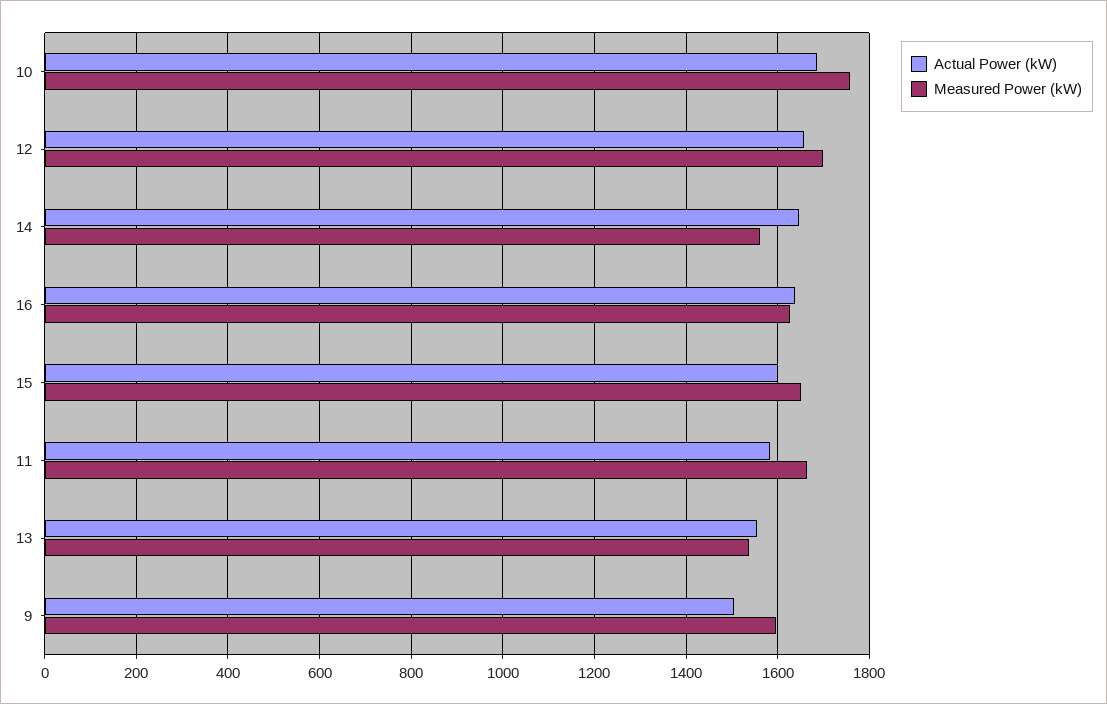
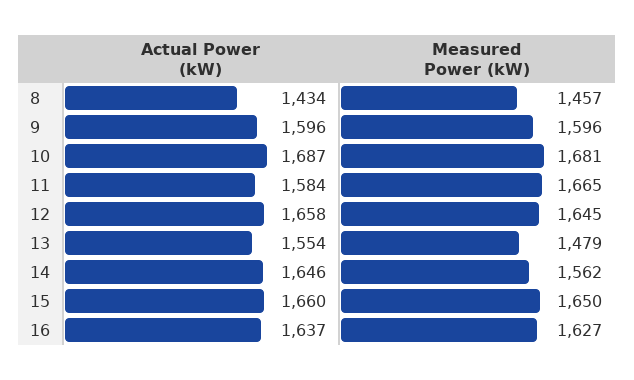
Measured Power (kW), 10: 1760 -> 1681
Measured Power (kW), 12: 1700 -> 1645
Actual Power (kW), 15: 1600 -> 1660
Measured Power (kW), 13: 1540 -> 1479
Actual Power (kW), 9: 1500 -> 1596
Actual Power (kW), 8: none -> 1434
Measured Power (kW), 8: none -> 1457

